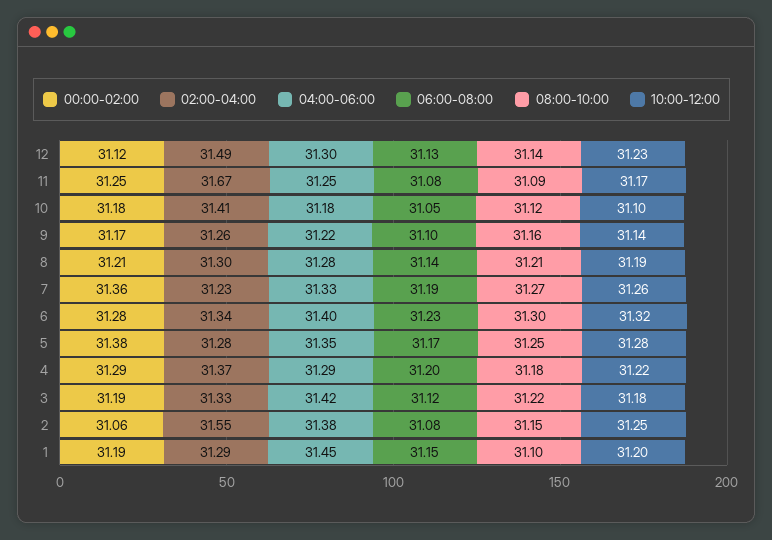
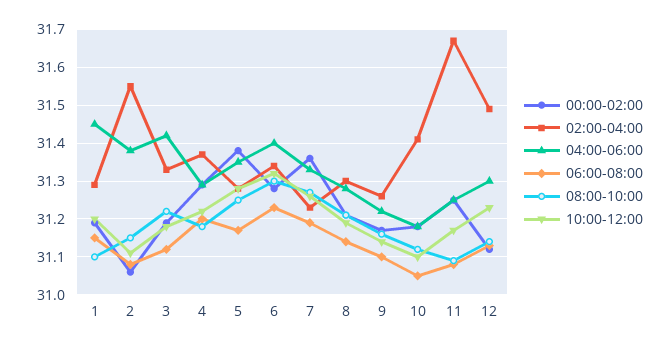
10:00-12:00, 2: 31.25 -> 31.1

